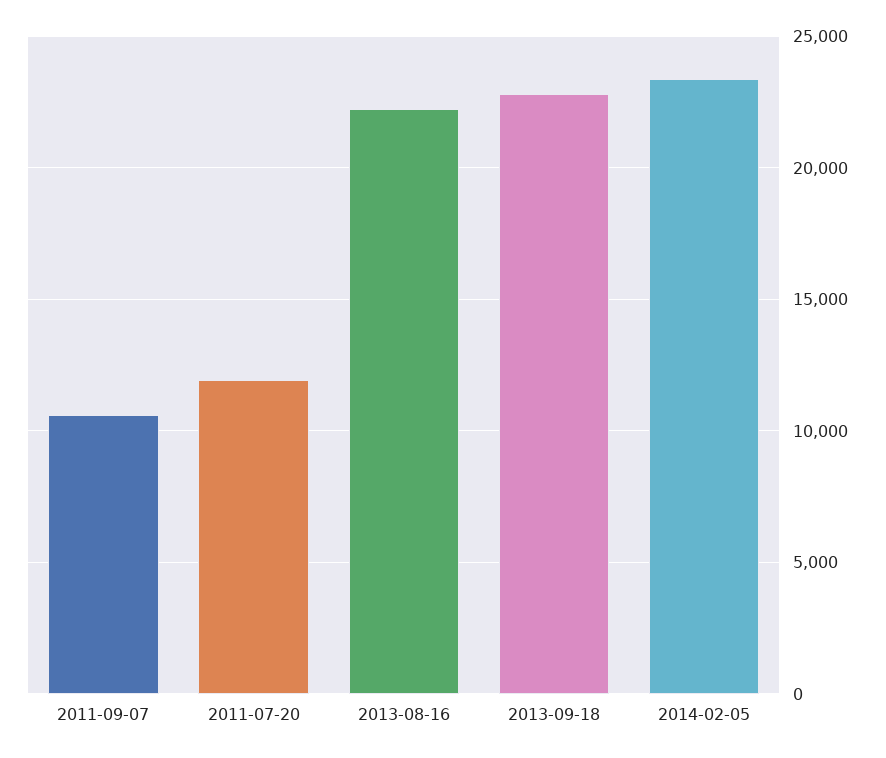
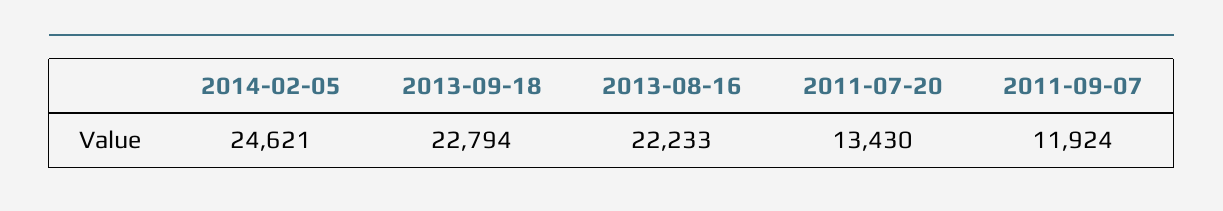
2011-09-07: 10500 -> 11924
2011-07-20: 12000 -> 13430
2014-02-05: 23500 -> 24621

